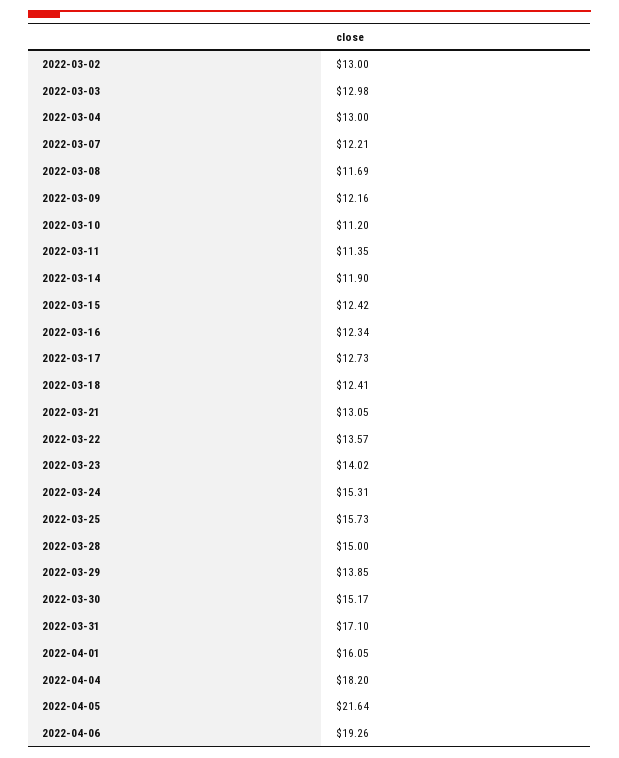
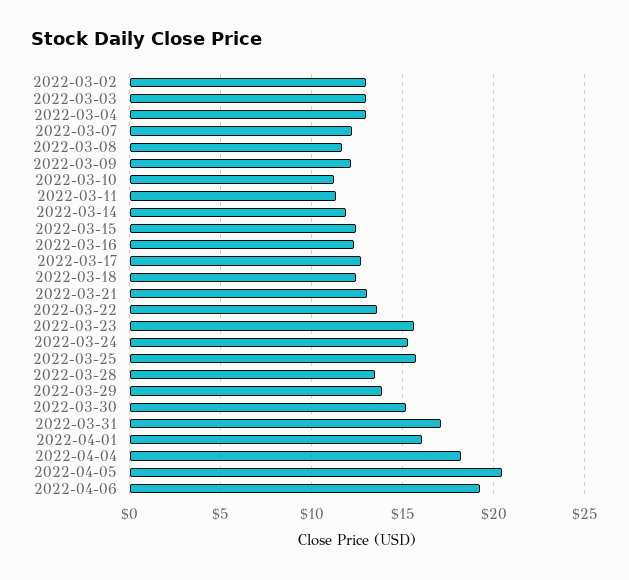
2022-03-23: 14.02 -> 15.5
2022-03-28: 15 -> 13.5
2022-04-05: 21.64 -> 20.5

